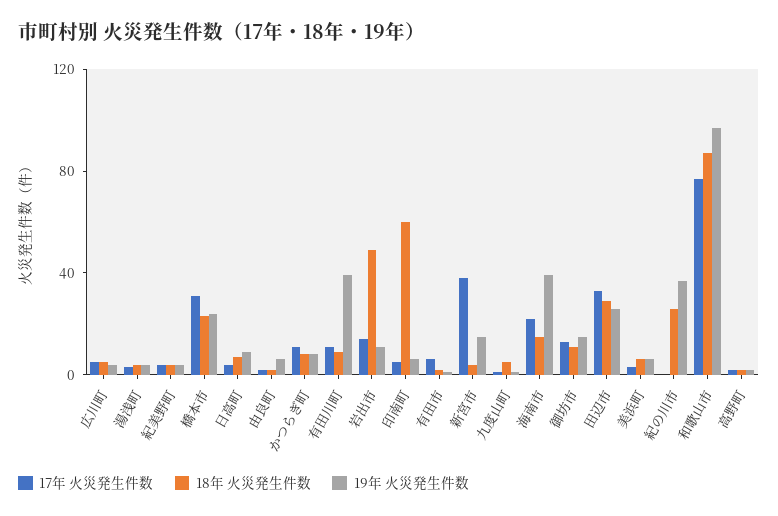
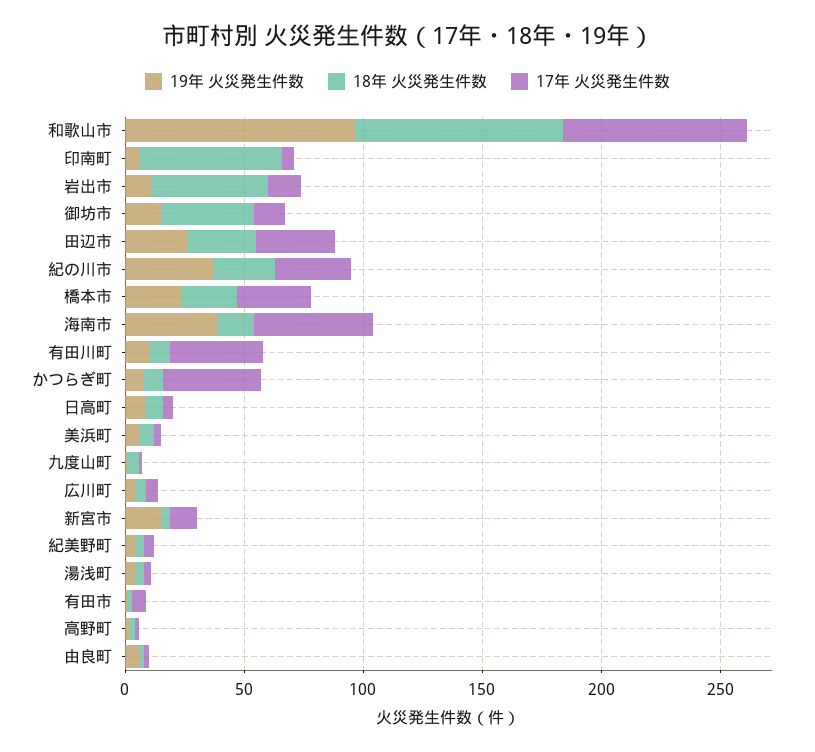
17年 火災発生件数, かつらぎ町: 10 -> 40
17年 火災発生件数, 有田川町: 10 -> 40
19年 火災発生件数, 有田川町: 40 -> 10
17年 火災発生件数, 新宮市: 40 -> 10
17年 火災発生件数, 海南市: 20 -> 50
18年 火災発生件数, 御坊市: 10 -> 40
17年 火災発生件数, 紀の川市: 0 -> 30

